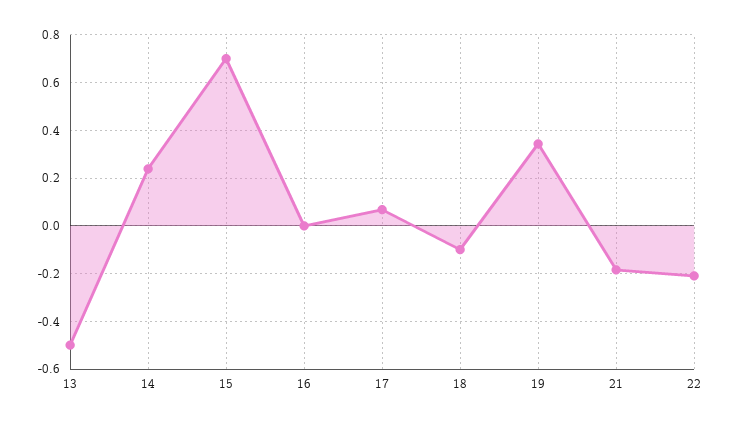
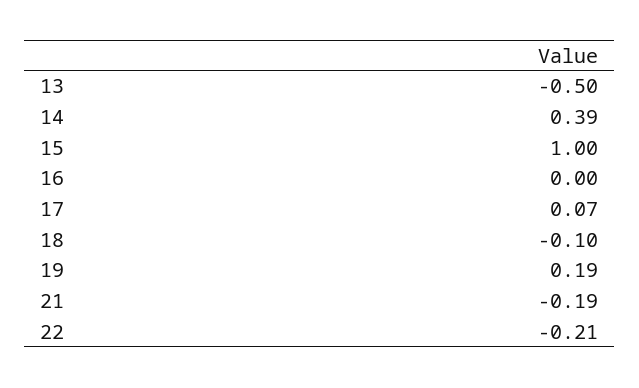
14: 0.25 -> 0.39
15: 0.7 -> 1
19: 0.35 -> 0.19

